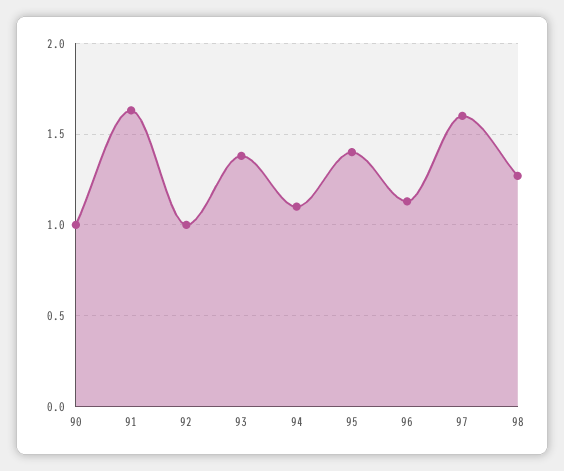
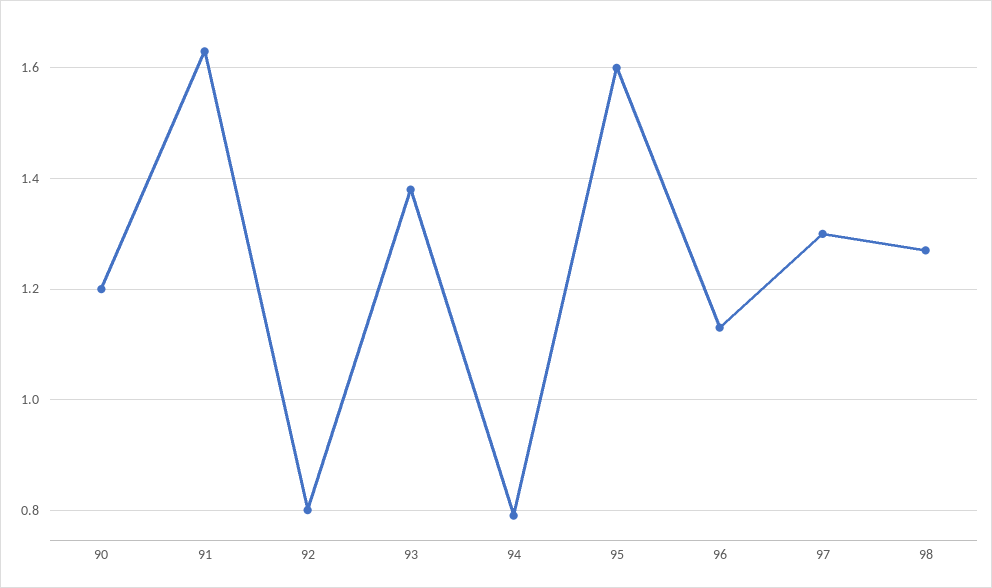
90: 1 -> 1.2
92: 1 -> 0.8
94: 1.1 -> 0.8
95: 1.4 -> 1.6
97: 1.6 -> 1.3

